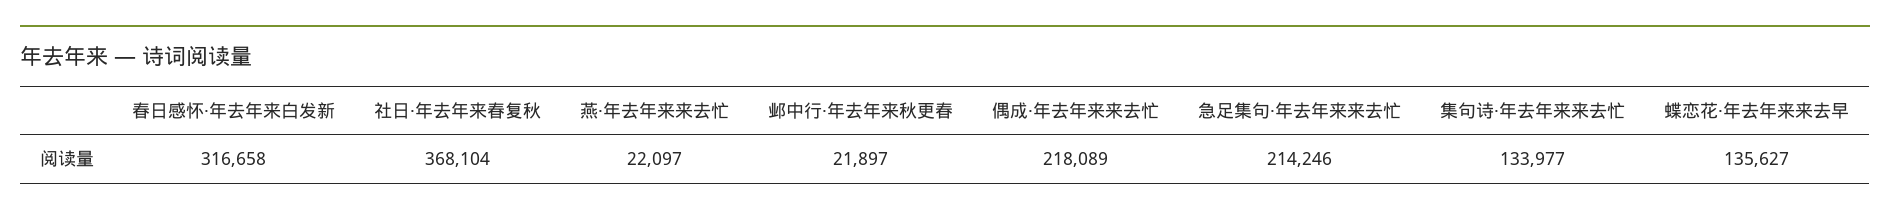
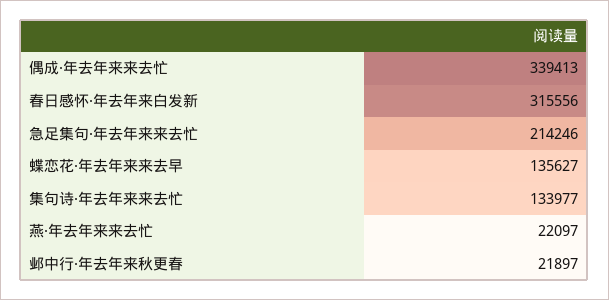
春日感怀·年去年来白发新: 316658 -> 315556
社日·年去年来春复秋: 368104 -> none
偶成·年去年来来去忙: 218089 -> 339413

